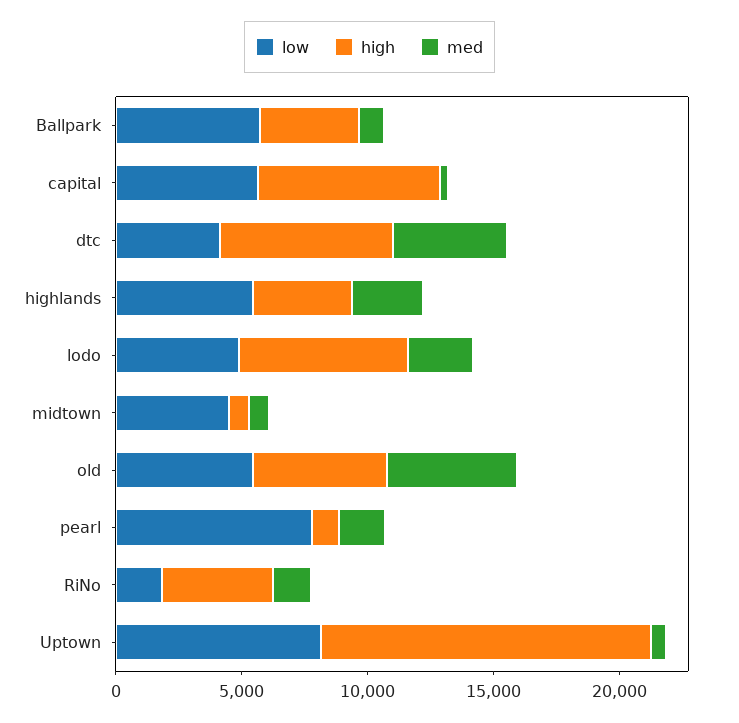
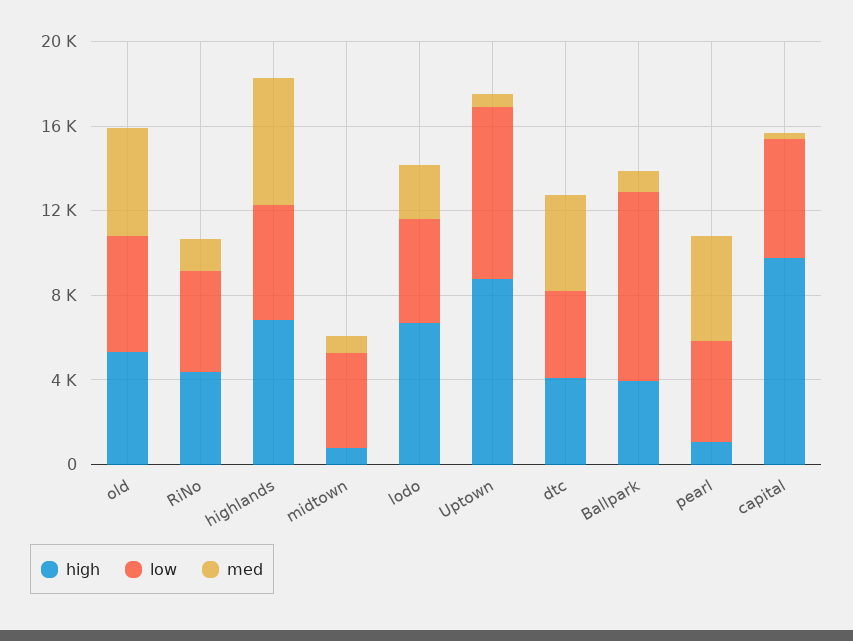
low, Ballpark: 6000 -> 9000
high, capital: 7000 -> 10000
high, dtc: 7000 -> 4000
high, highlands: 4000 -> 7000
med, highlands: 3000 -> 6000
low, pearl: 8000 -> 5000
med, pearl: 2000 -> 5000
low, RiNo: 2000 -> 5000
high, Uptown: 13000 -> 9000

